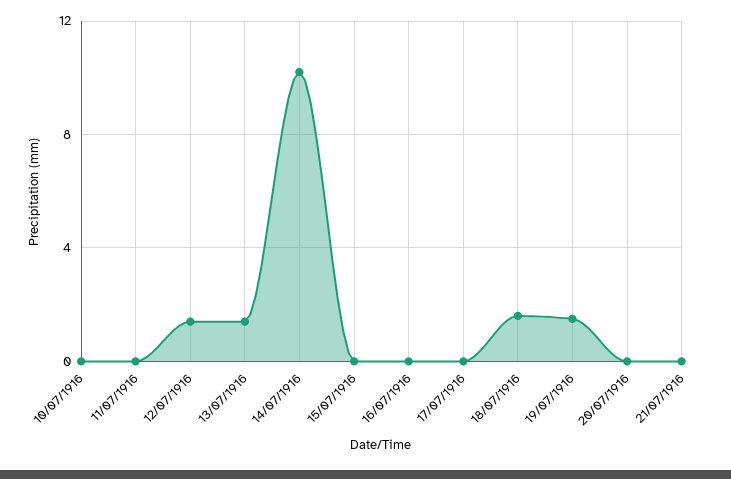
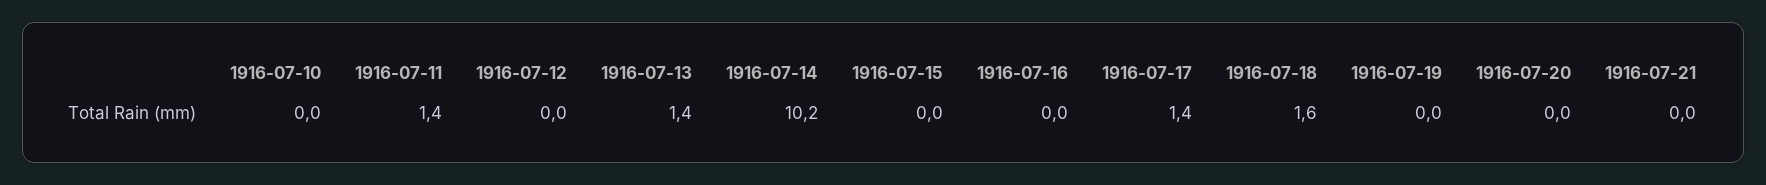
11/07/1916: 0 -> 1.4
12/07/1916: 1.5 -> 0
17/07/1916: 0 -> 1.4
19/07/1916: 1.5 -> 0

